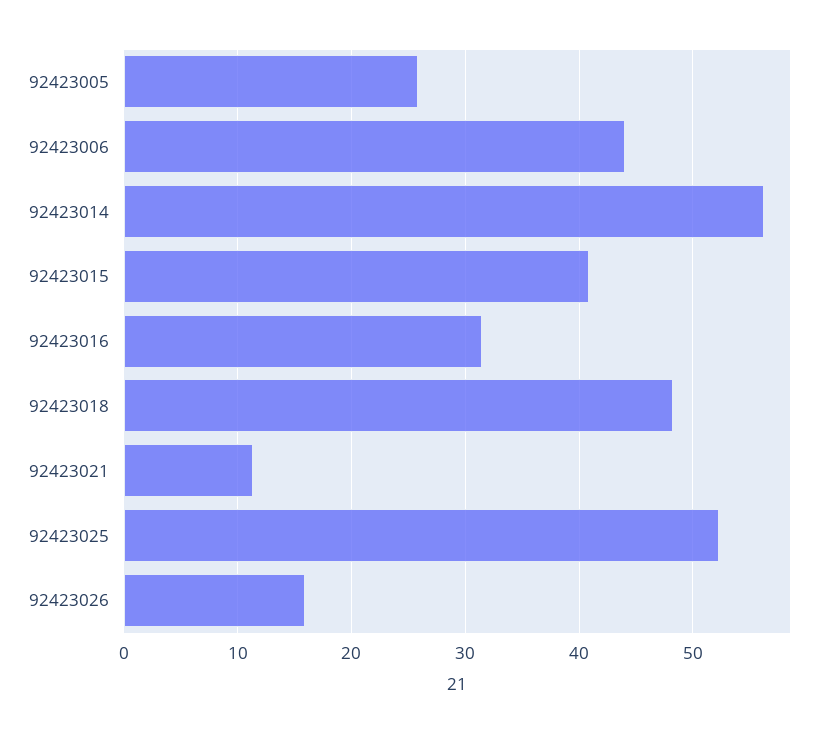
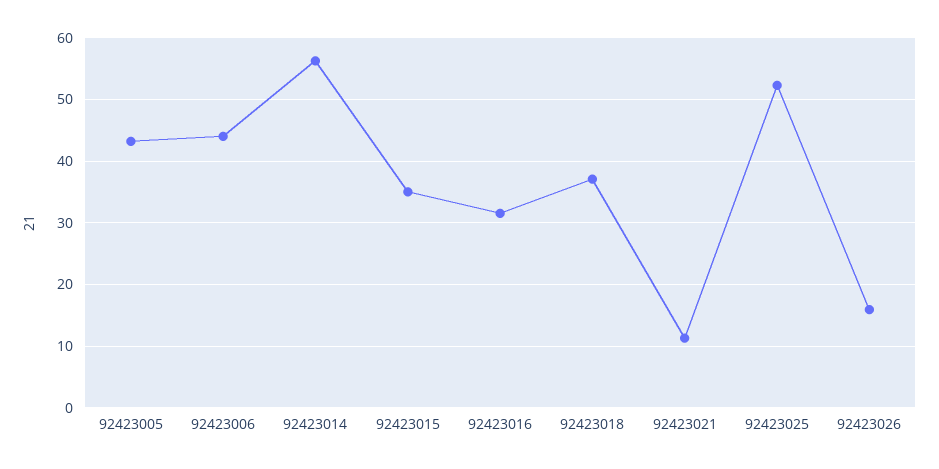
92423005: 26 -> 43
92423015: 41 -> 35
92423018: 48 -> 37

